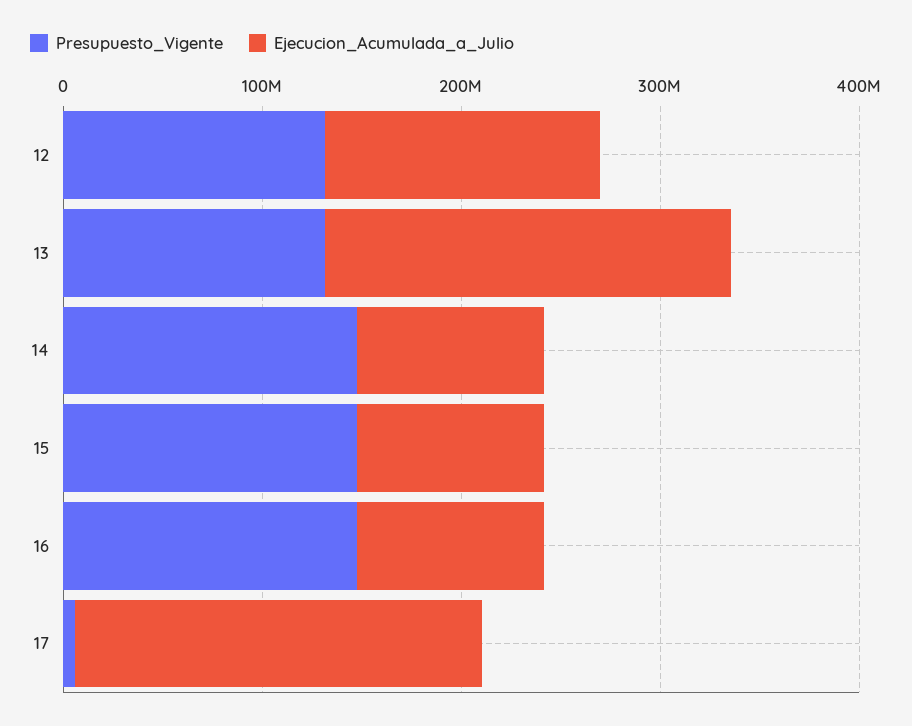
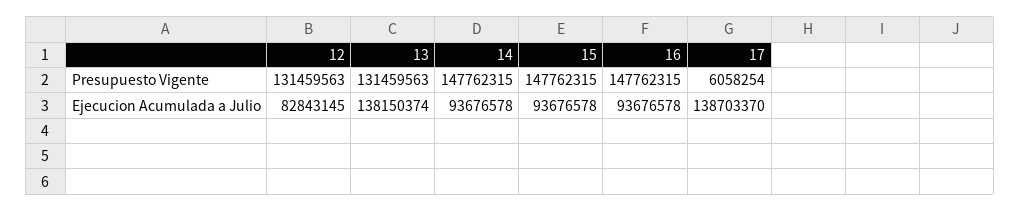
Ejecucion_Acumulada_a_Julio, 12: 140000000 -> 82843145
Ejecucion_Acumulada_a_Julio, 13: 200000000 -> 138150374
Ejecucion_Acumulada_a_Julio, 17: 200000000 -> 138703370

